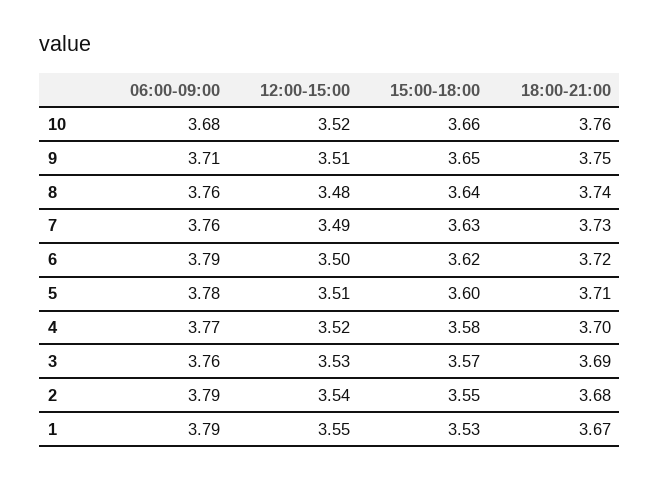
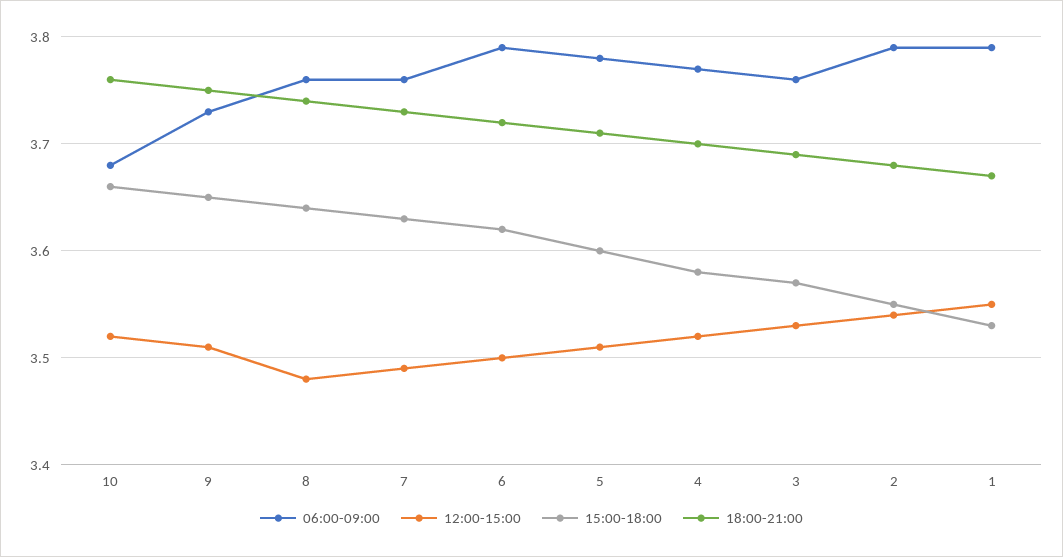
06:00-09:00, 9: 3.71 -> 3.73

